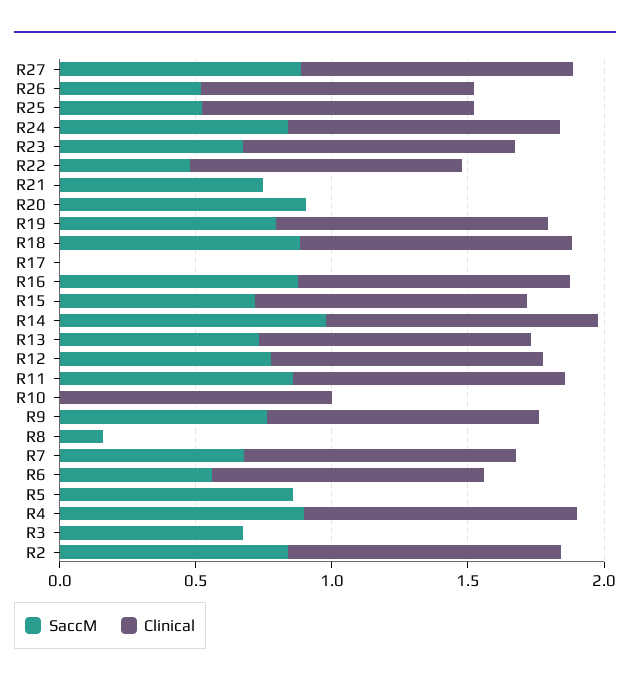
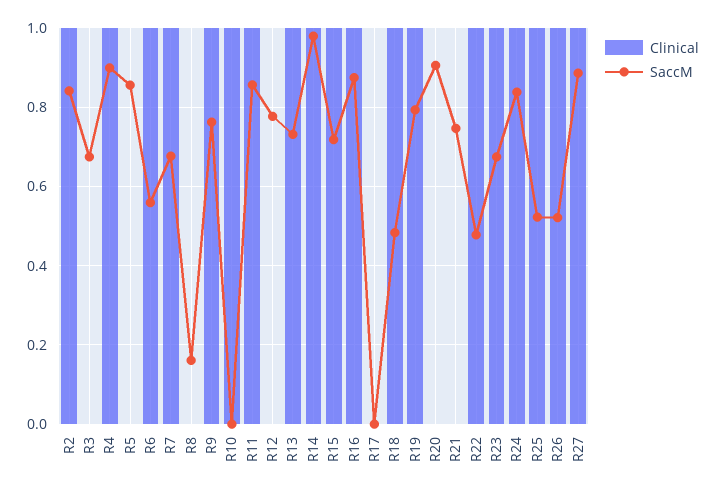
SaccM, R18: 0.9 -> 0.48
Clinical, R12: 1 -> 0

